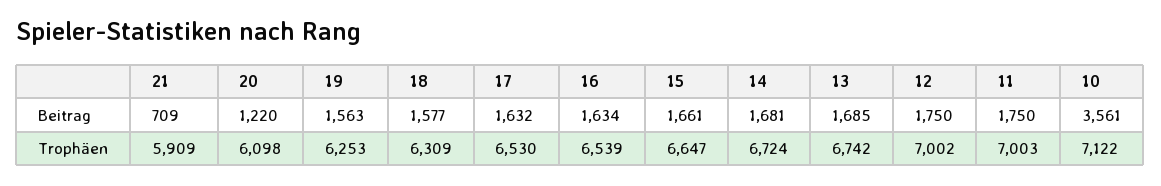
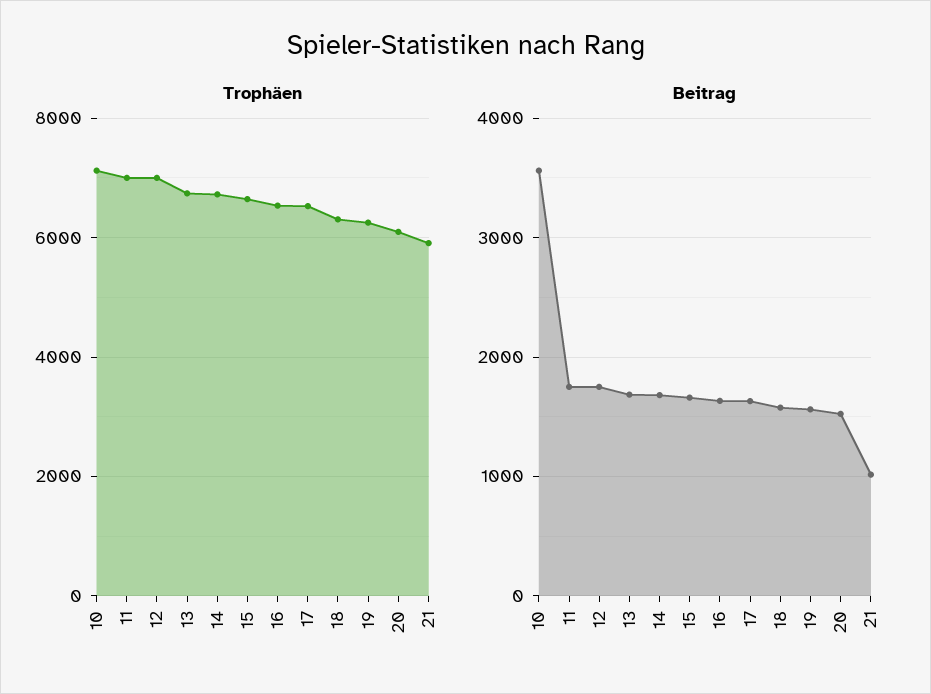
Beitrag, 21: 709 -> 1000
Beitrag, 20: 1220 -> 1500

